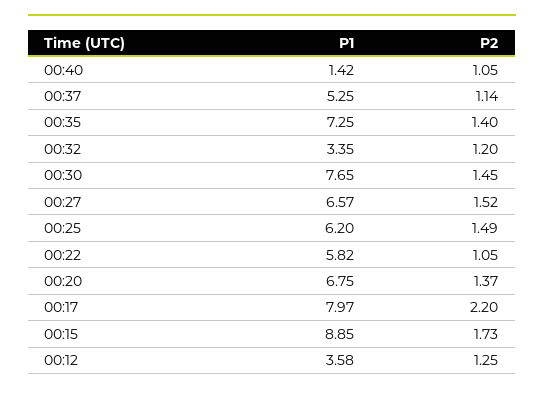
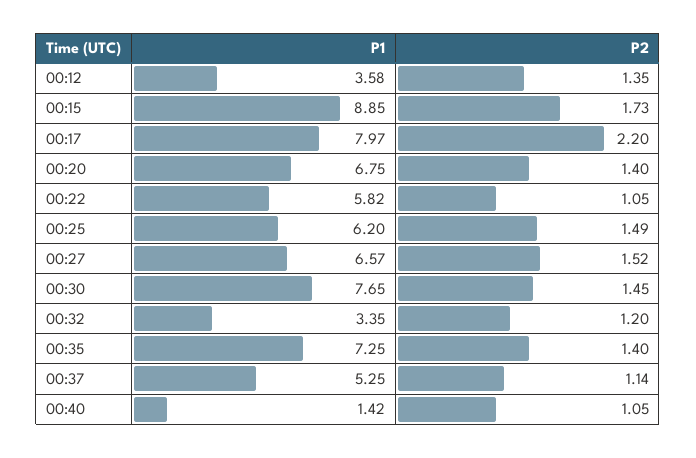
P2, 00:20: 1.37 -> 1.4
P2, 00:12: 1.25 -> 1.35

